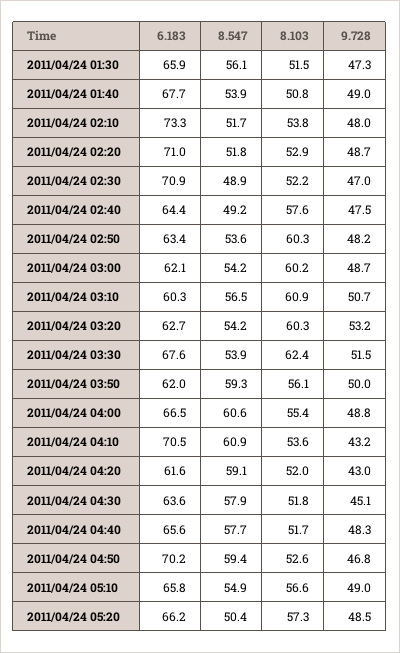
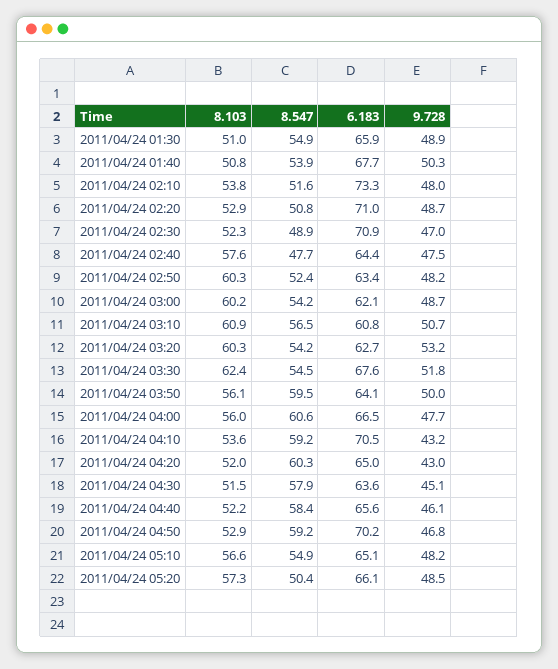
8.547, 2011/04/24 01:30: 56.1 -> 54.9
8.103, 2011/04/24 01:30: 51.5 -> 51
9.728, 2011/04/24 01:30: 47.3 -> 48.9
9.728, 2011/04/24 01:40: 49 -> 50.3
8.547, 2011/04/24 02:10: 51.7 -> 51.6
8.547, 2011/04/24 02:20: 51.8 -> 50.8
8.103, 2011/04/24 02:30: 52.2 -> 52.3
8.547, 2011/04/24 02:40: 49.2 -> 47.7
8.547, 2011/04/24 02:50: 53.6 -> 52.4
6.183, 2011/04/24 03:10: 60.3 -> 60.8
8.547, 2011/04/24 03:30: 53.9 -> 54.5
9.728, 2011/04/24 03:30: 51.5 -> 51.8
6.183, 2011/04/24 03:50: 62 -> 64.1
8.547, 2011/04/24 03:50: 59.3 -> 59.5
8.103, 2011/04/24 04:00: 55.4 -> 56
9.728, 2011/04/24 04:00: 48.8 -> 47.7
8.547, 2011/04/24 04:10: 60.9 -> 59.2
6.183, 2011/04/24 04:20: 61.6 -> 65
8.547, 2011/04/24 04:20: 59.1 -> 60.3
8.103, 2011/04/24 04:30: 51.8 -> 51.5
8.547, 2011/04/24 04:40: 57.7 -> 58.4
8.103, 2011/04/24 04:40: 51.7 -> 52.2
9.728, 2011/04/24 04:40: 48.3 -> 46.1
8.547, 2011/04/24 04:50: 59.4 -> 59.2
8.103, 2011/04/24 04:50: 52.6 -> 52.9
6.183, 2011/04/24 05:10: 65.8 -> 65.1
9.728, 2011/04/24 05:10: 49 -> 48.2
6.183, 2011/04/24 05:20: 66.2 -> 66.1

